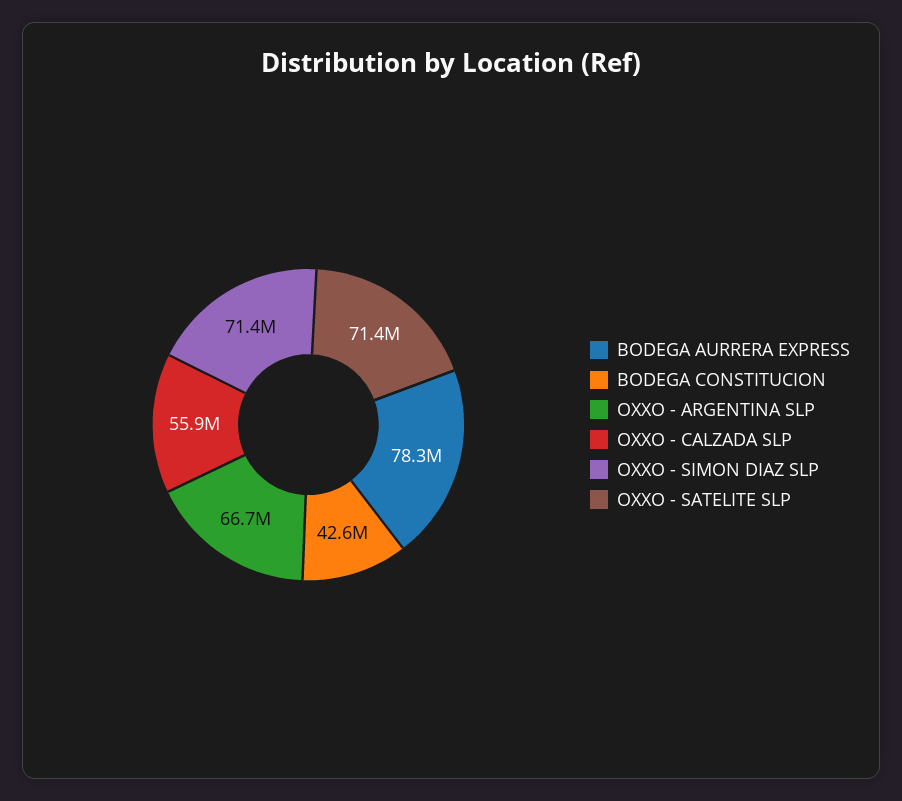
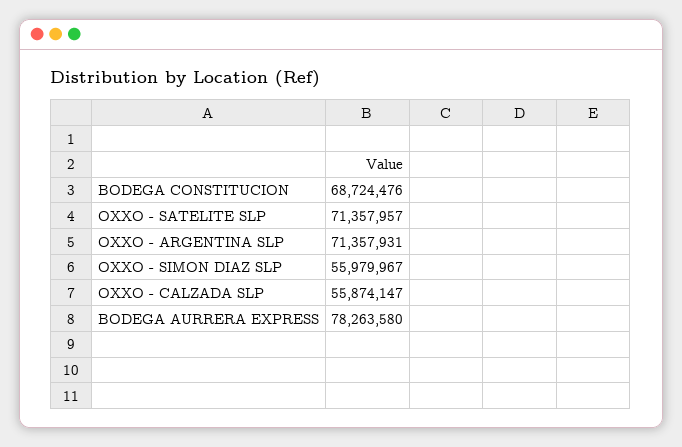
BODEGA CONSTITUCION: 42600000 -> 68724476
OXXO - ARGENTINA SLP: 66700000 -> 71357931
OXXO - SIMON DIAZ SLP: 71400000 -> 55979967

